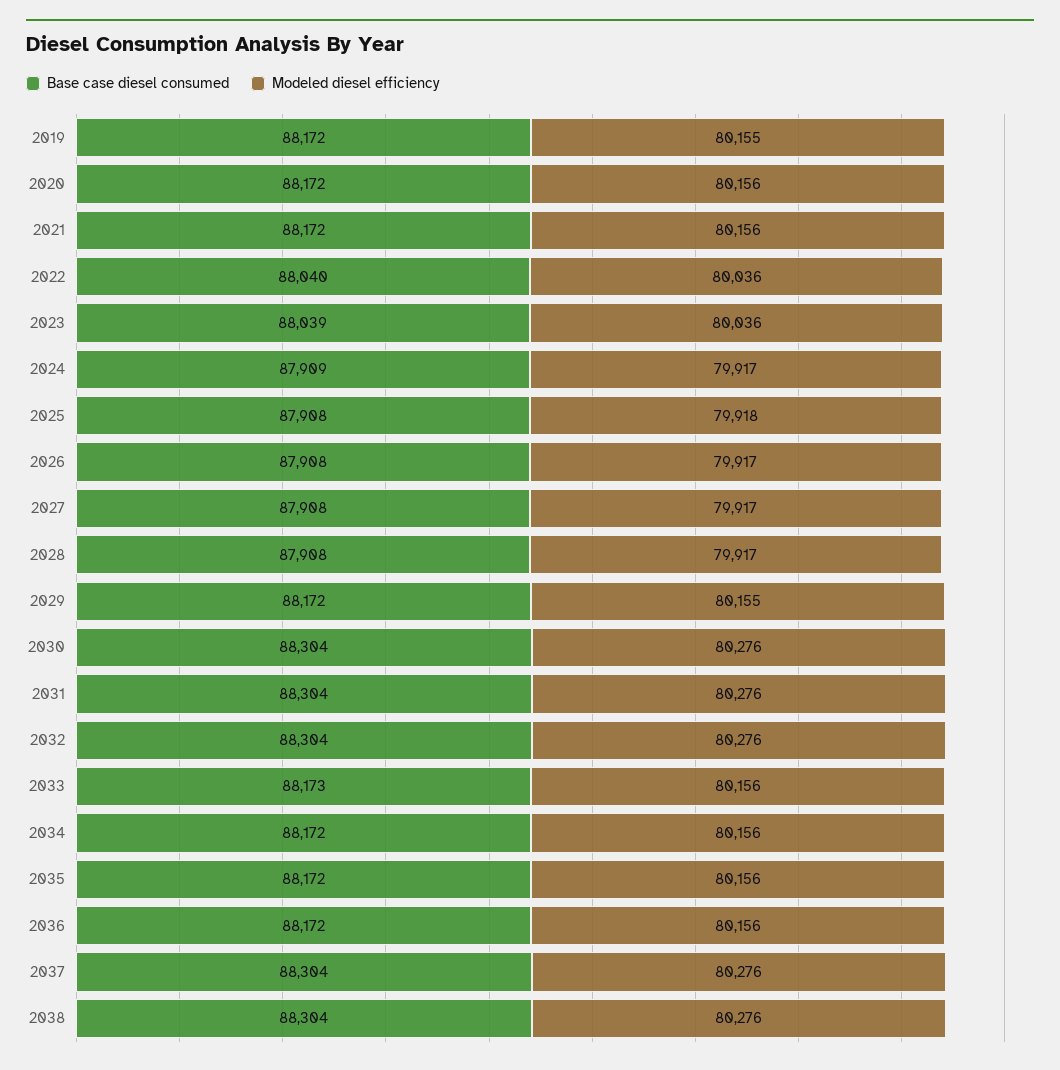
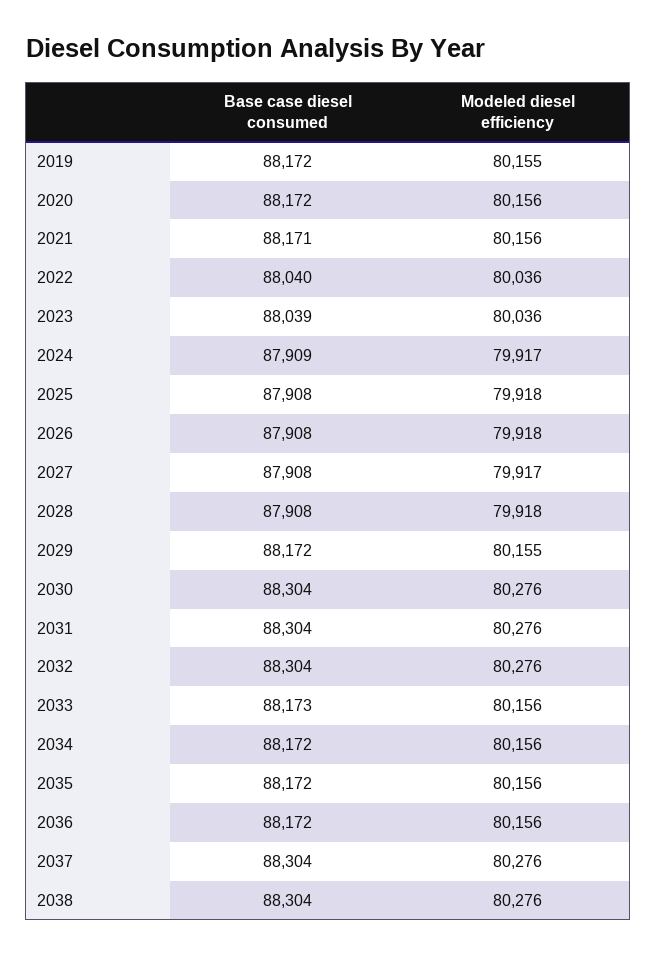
Base case diesel consumed, 2021: 88172 -> 88171
Modeled diesel efficiency, 2026: 79917 -> 79918
Modeled diesel efficiency, 2028: 79917 -> 79918

